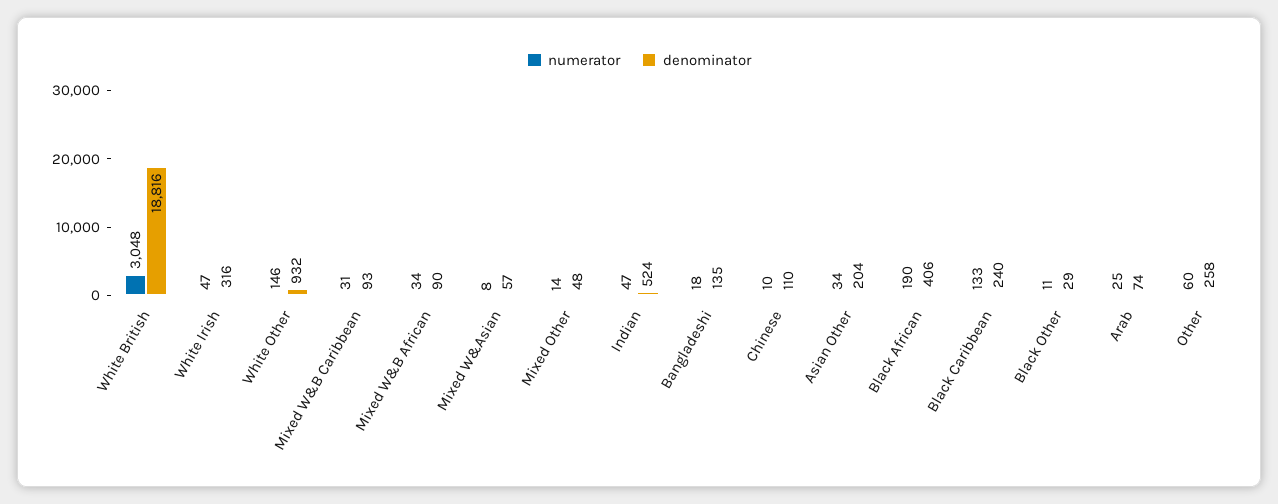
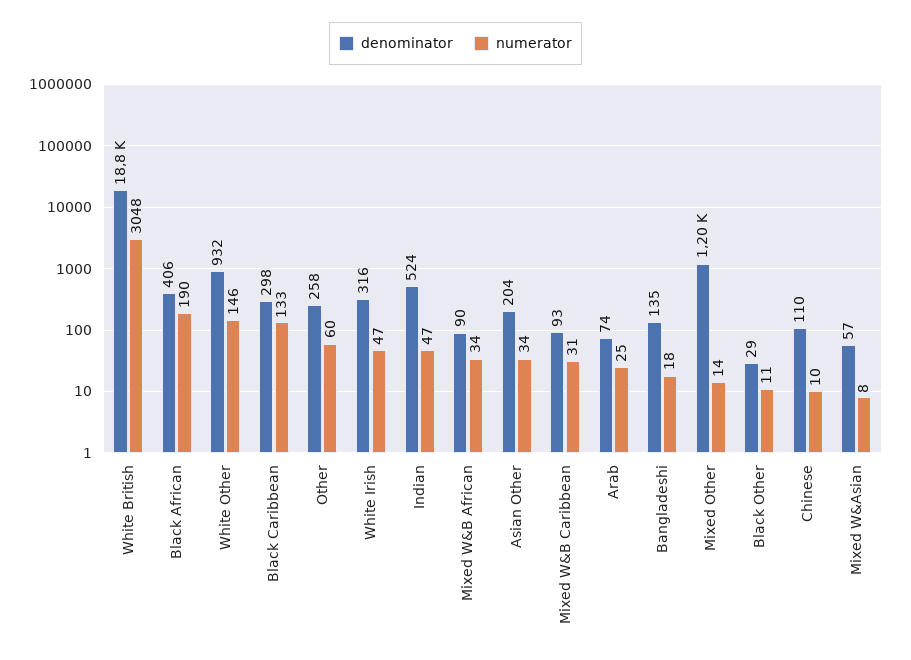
denominator, Mixed Other: 48 -> 1200
denominator, Black Caribbean: 240 -> 298

